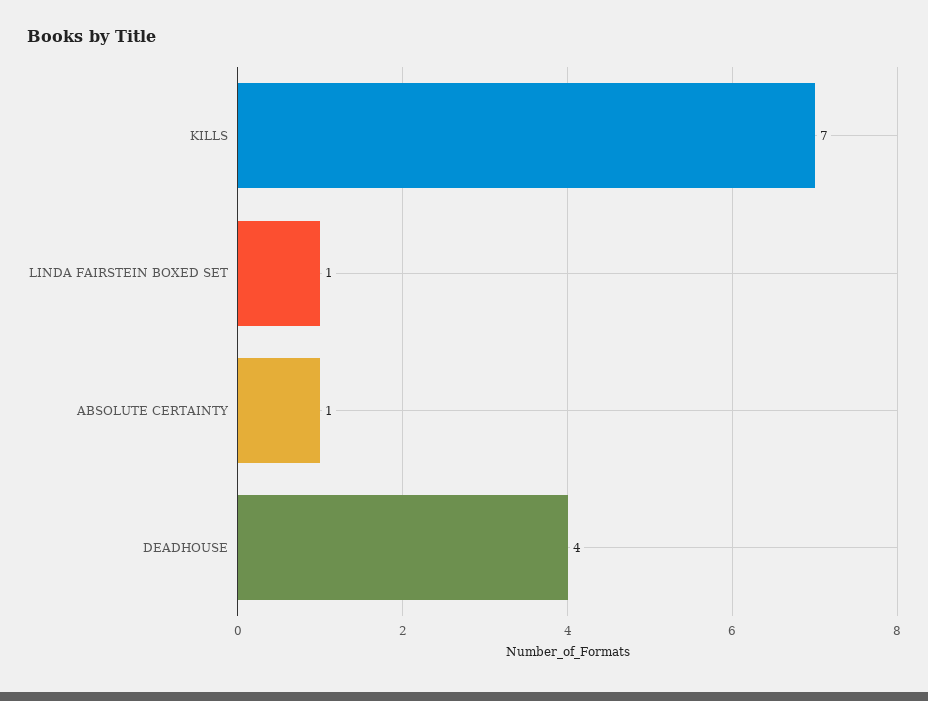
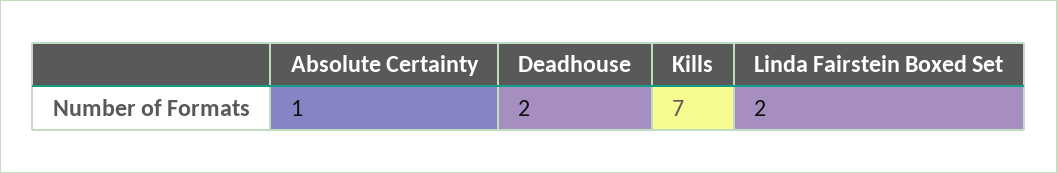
LINDA FAIRSTEIN BOXED SET: 1 -> 2
DEADHOUSE: 4 -> 2

